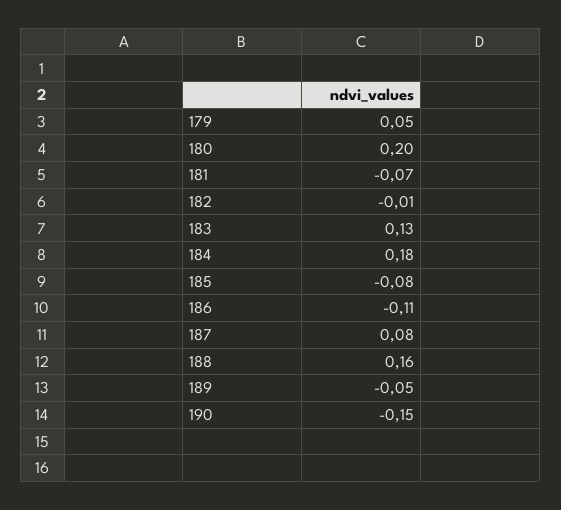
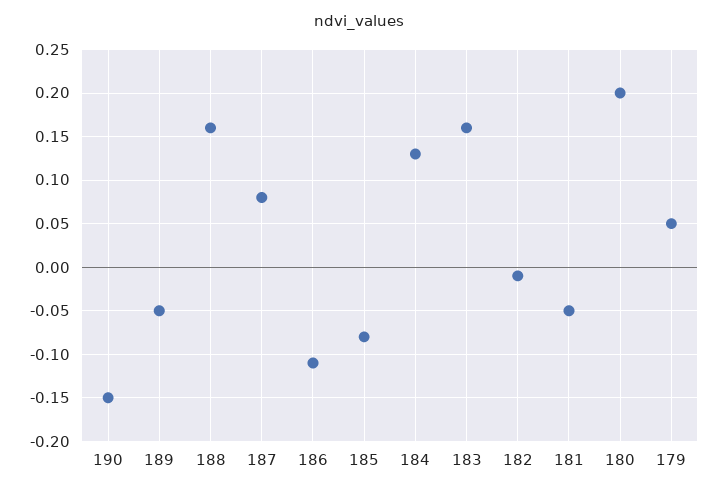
181: -0.07 -> -0.05
183: 0.13 -> 0.16
184: 0.18 -> 0.13

